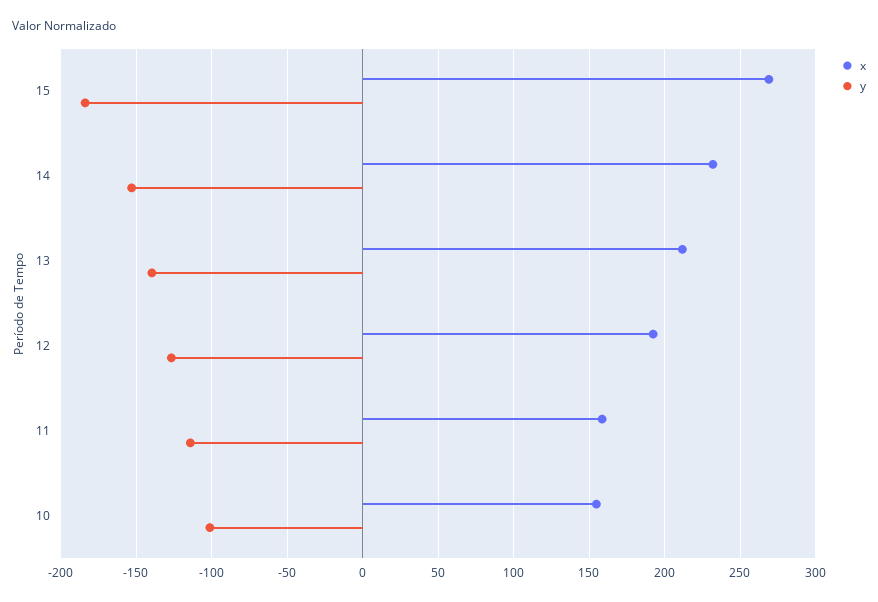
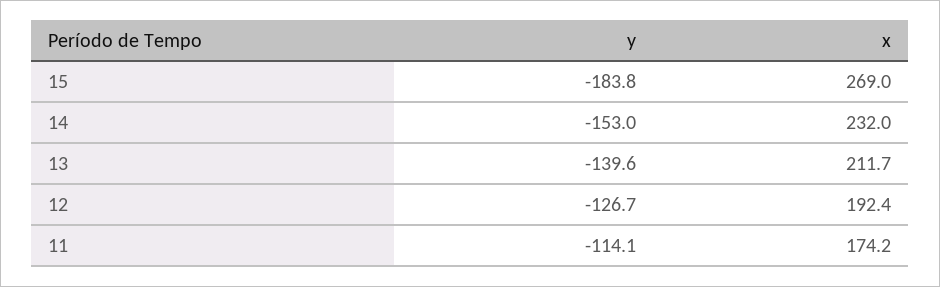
x, 11: 160 -> 174.2
x, 10: 155 -> none
y, 10: -100 -> none

